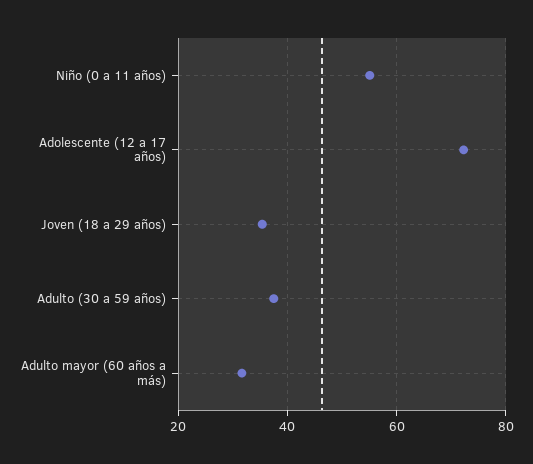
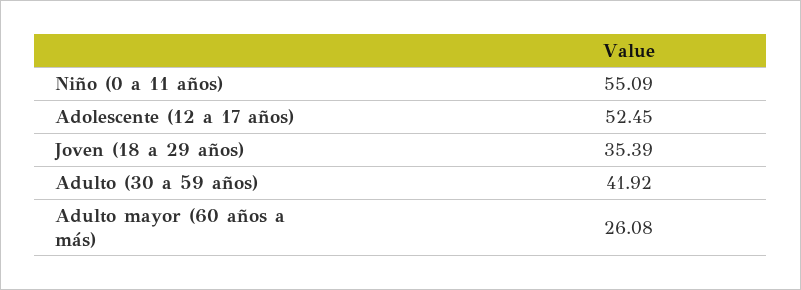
Adolescente (12 a 17 años): 72 -> 52.45
Adulto (30 a 59 años): 38 -> 41.92
Adulto mayor (60 años a más): 32 -> 26.08

